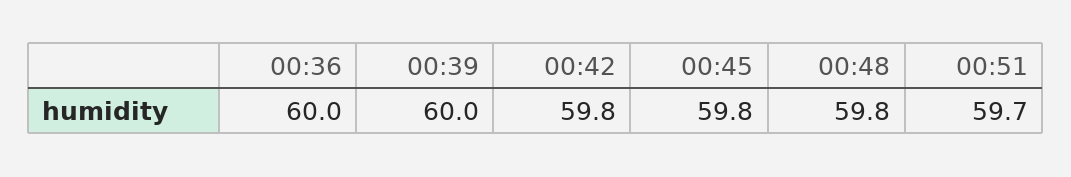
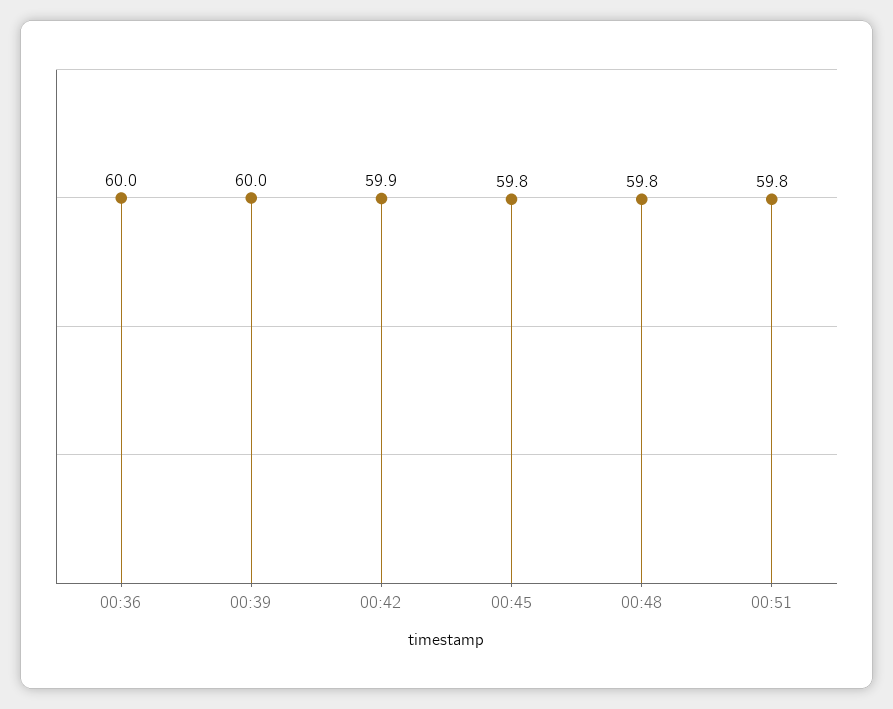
00:42: 59.8 -> 59.9
00:51: 59.7 -> 59.8

